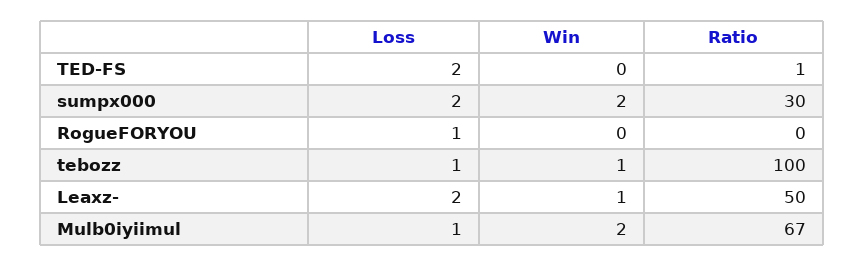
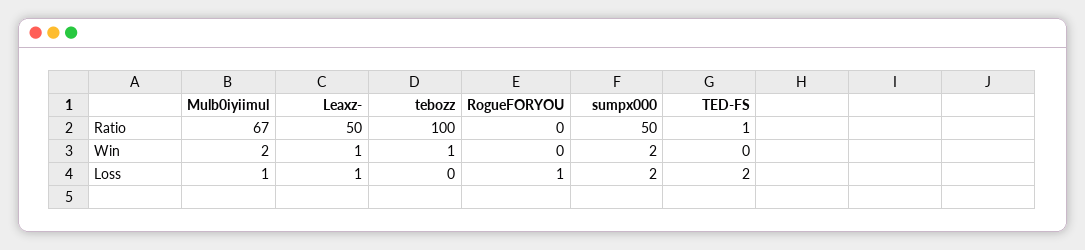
Ratio, sumpx000: 30 -> 50
Loss, tebozz: 1 -> 0
Loss, Leaxz-: 2 -> 1

